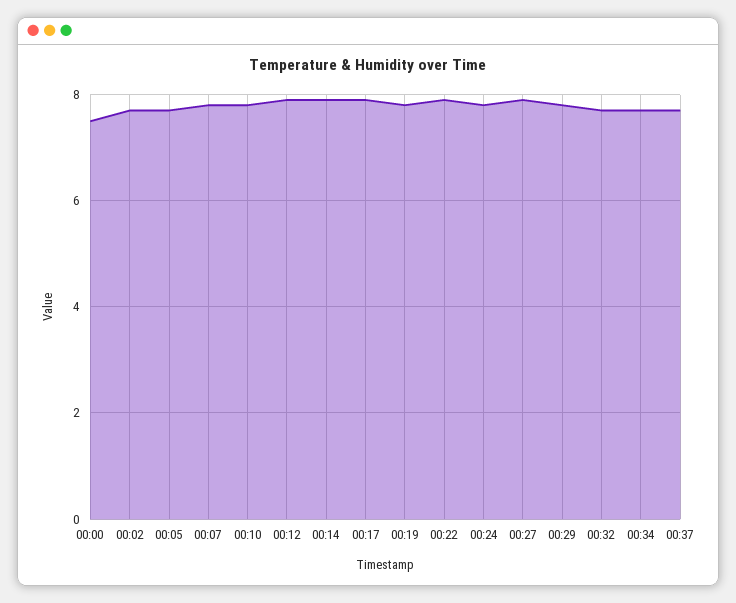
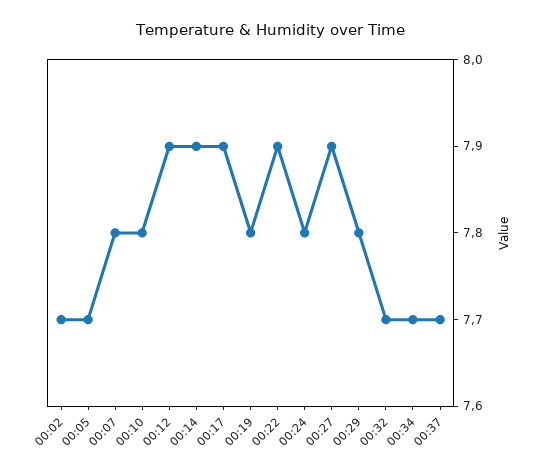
00:00: 7.5 -> none

